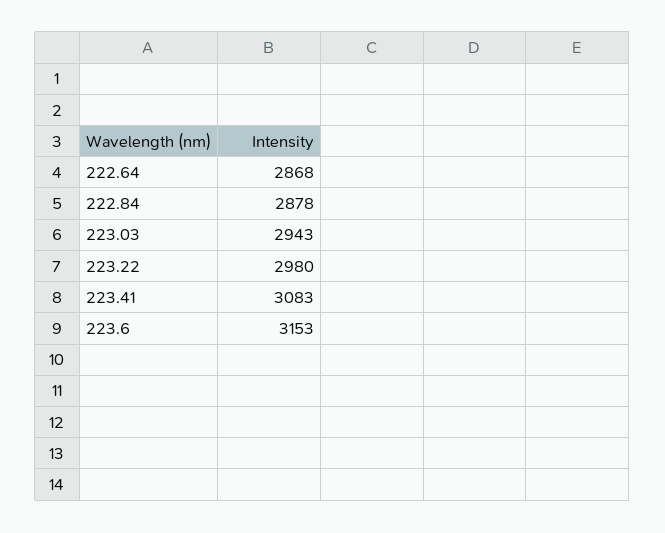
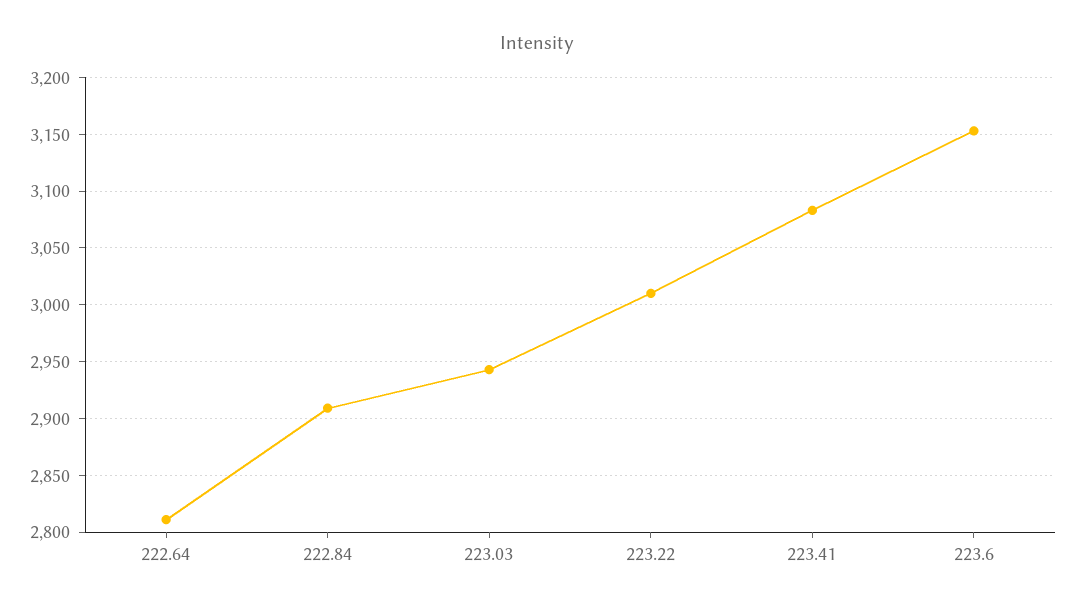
222.64: 2868 -> 2810
222.84: 2878 -> 2910
223.22: 2980 -> 3010

